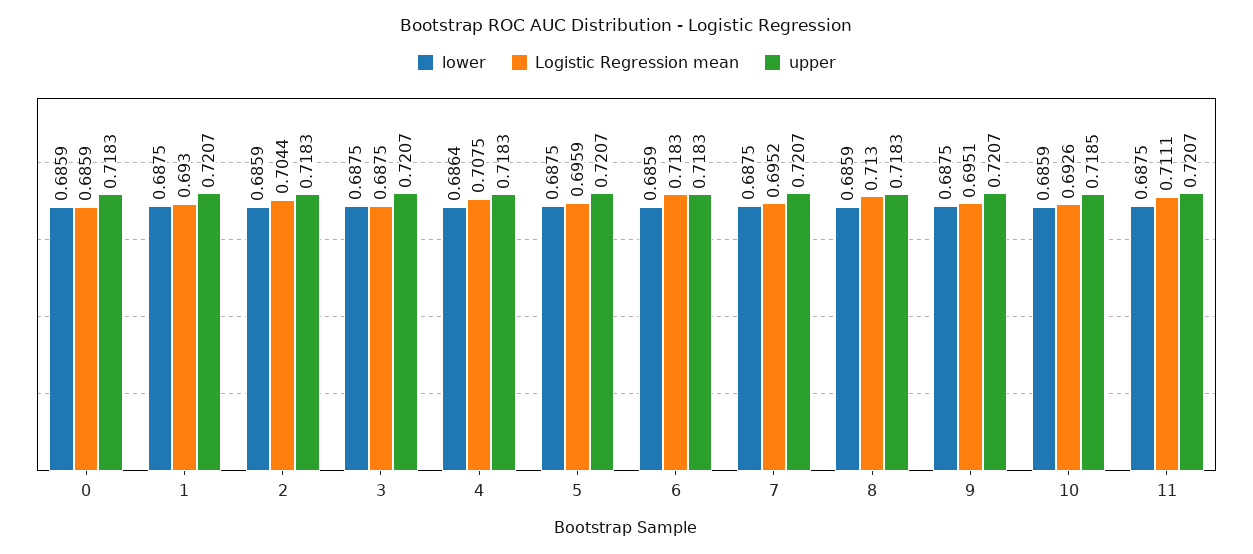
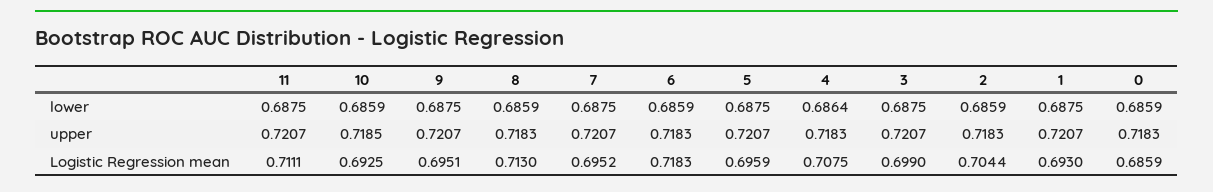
Logistic Regression mean, 3: 0.6875 -> 0.699
Logistic Regression mean, 10: 0.6926 -> 0.6925

